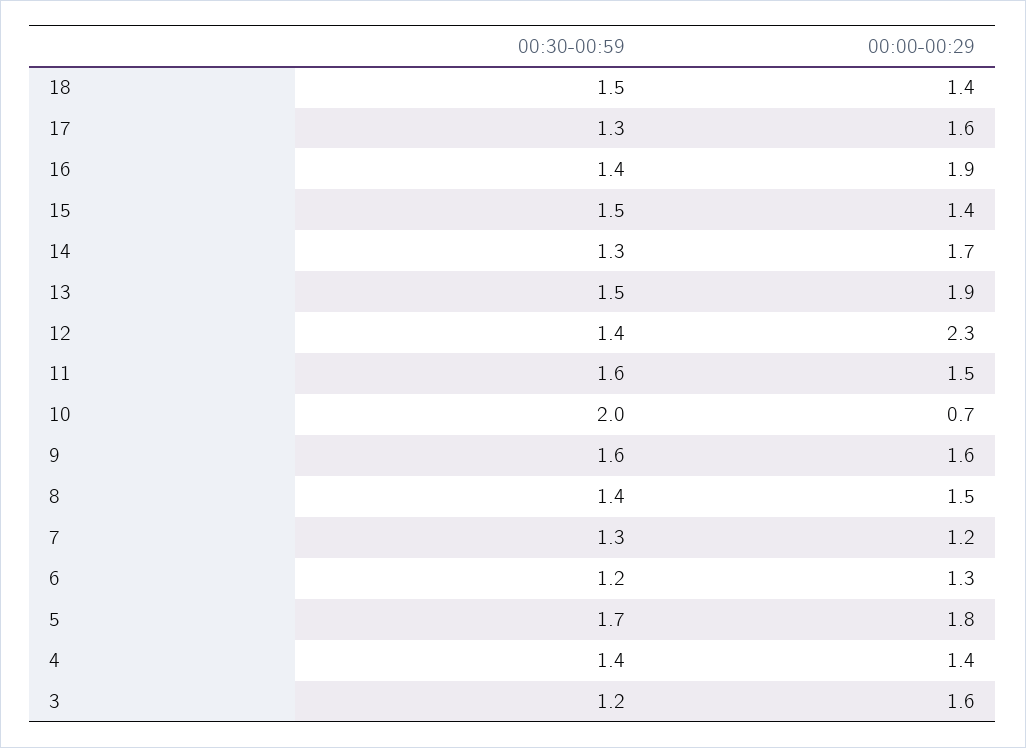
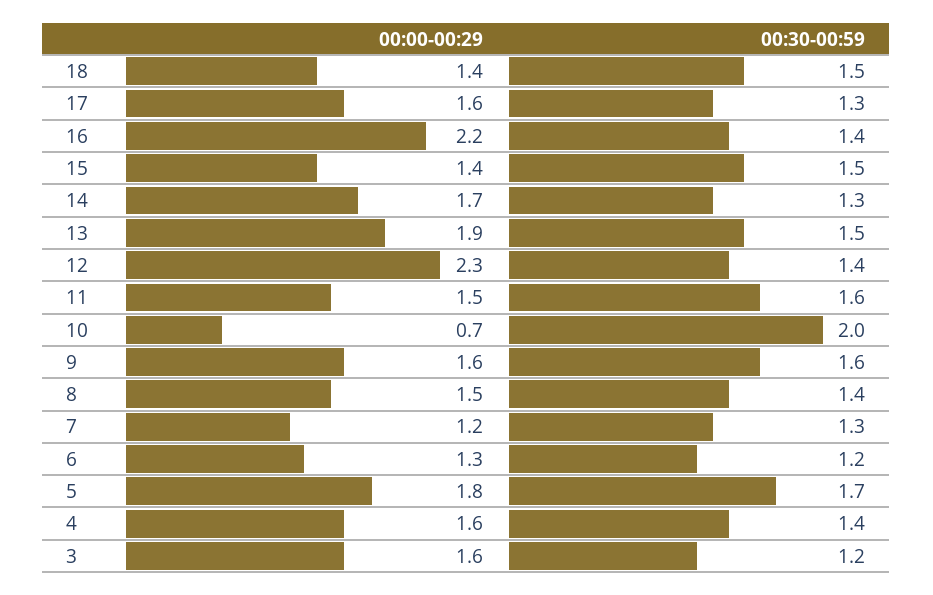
00:00-00:29, 16: 1.9 -> 2.2
00:00-00:29, 4: 1.4 -> 1.6

